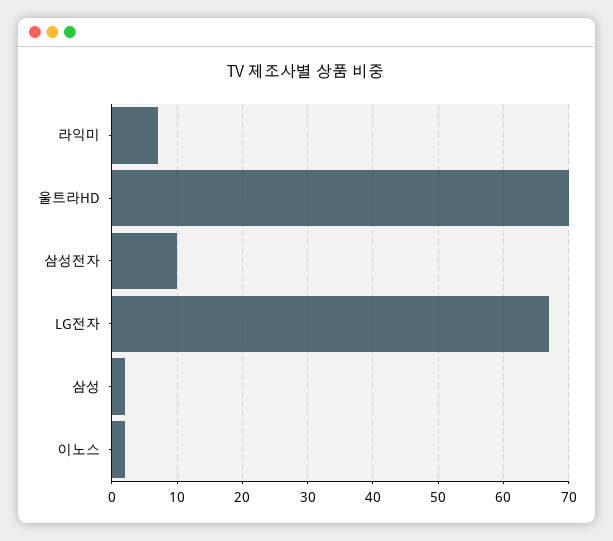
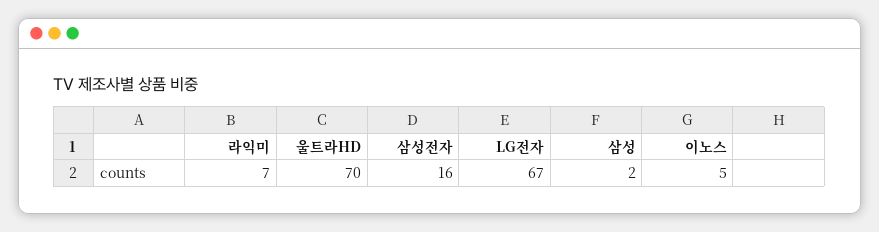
삼성전자: 10 -> 16
이노스: 2 -> 5

